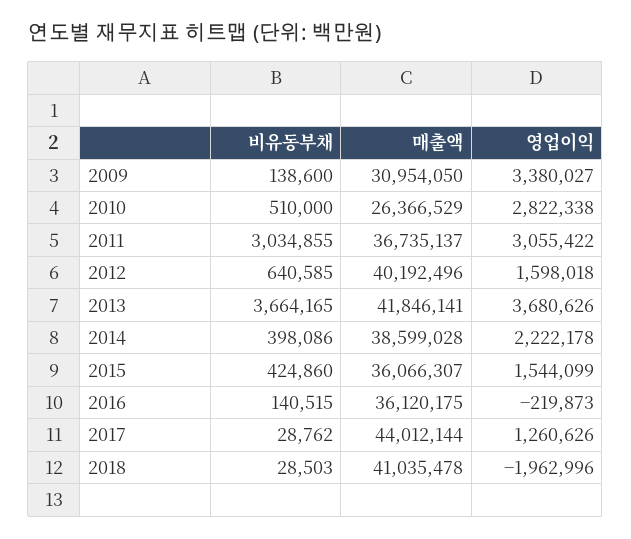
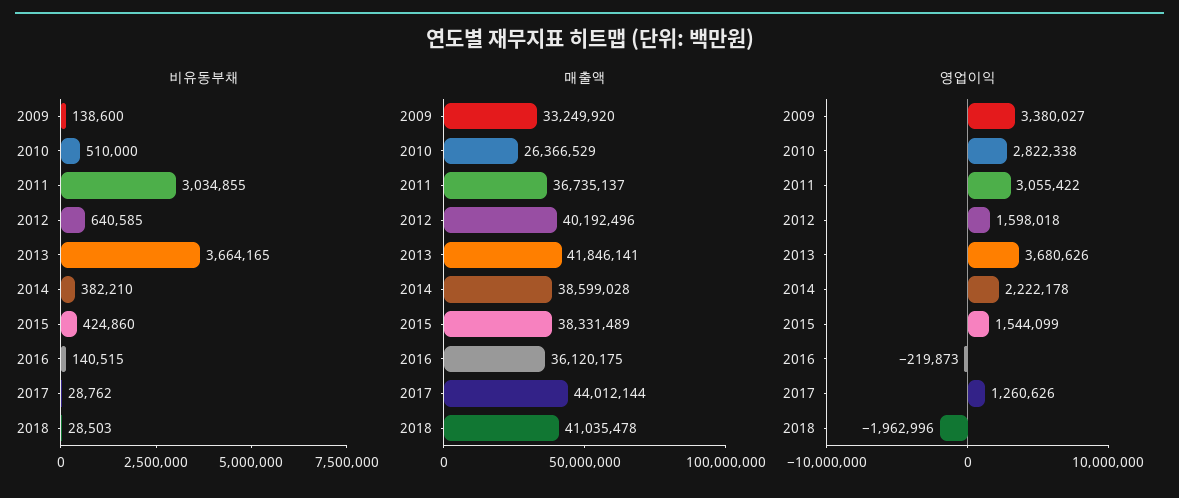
매출액, 2009: 30954050 -> 33249920
비유동부채, 2014: 398086 -> 382210
매출액, 2015: 36066307 -> 38331489

